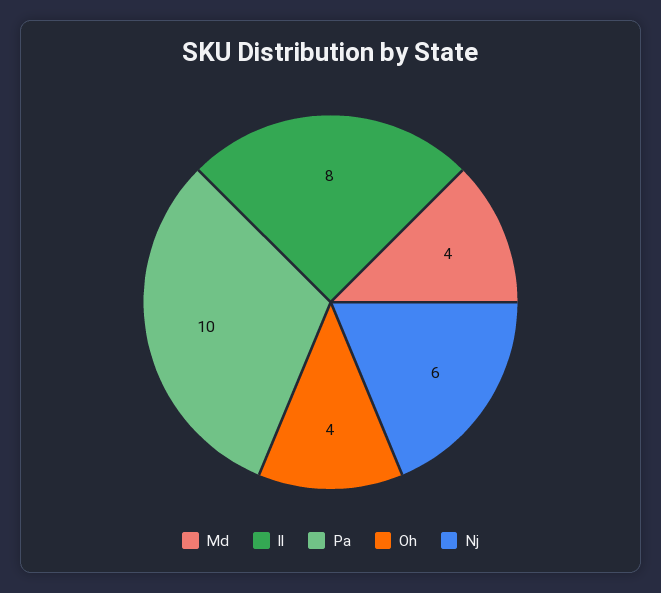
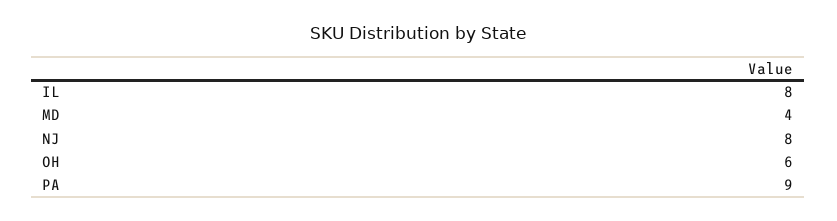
Pa: 10 -> 9
Oh: 4 -> 6
Nj: 6 -> 8

